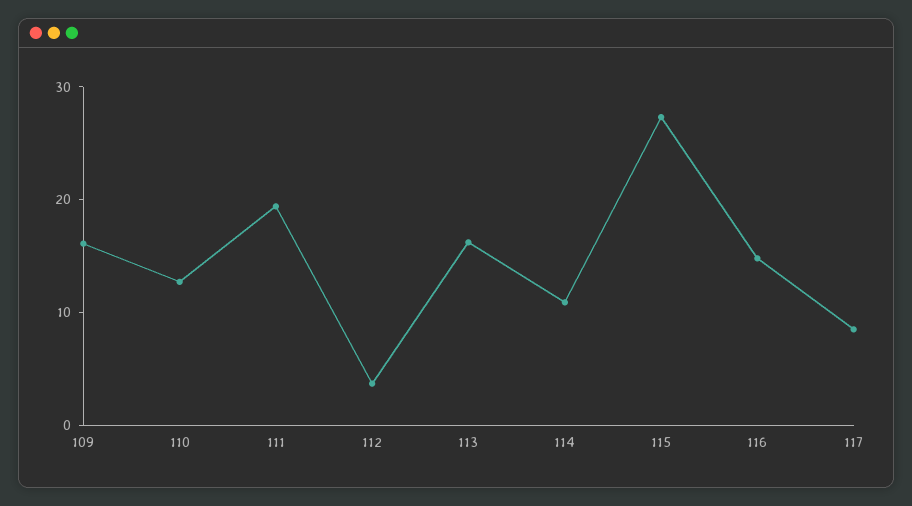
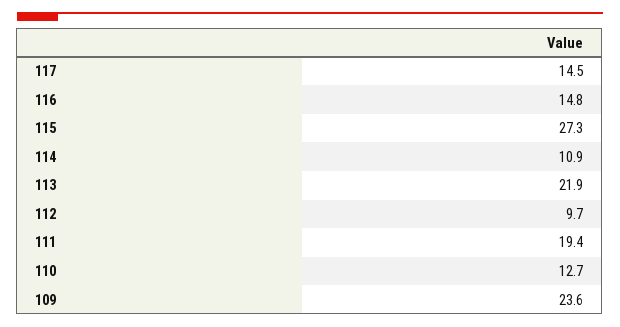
109: 16 -> 23.6
112: 4 -> 9.7
113: 16 -> 21.9
117: 8 -> 14.5

